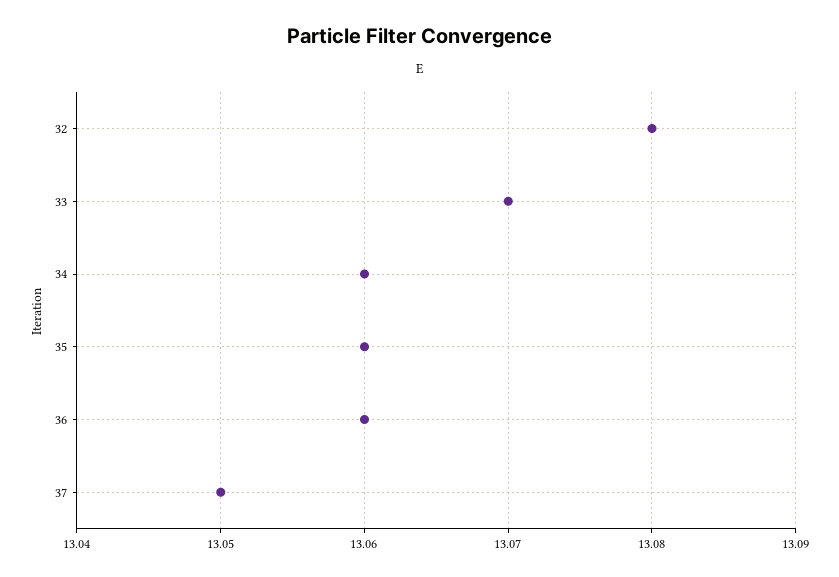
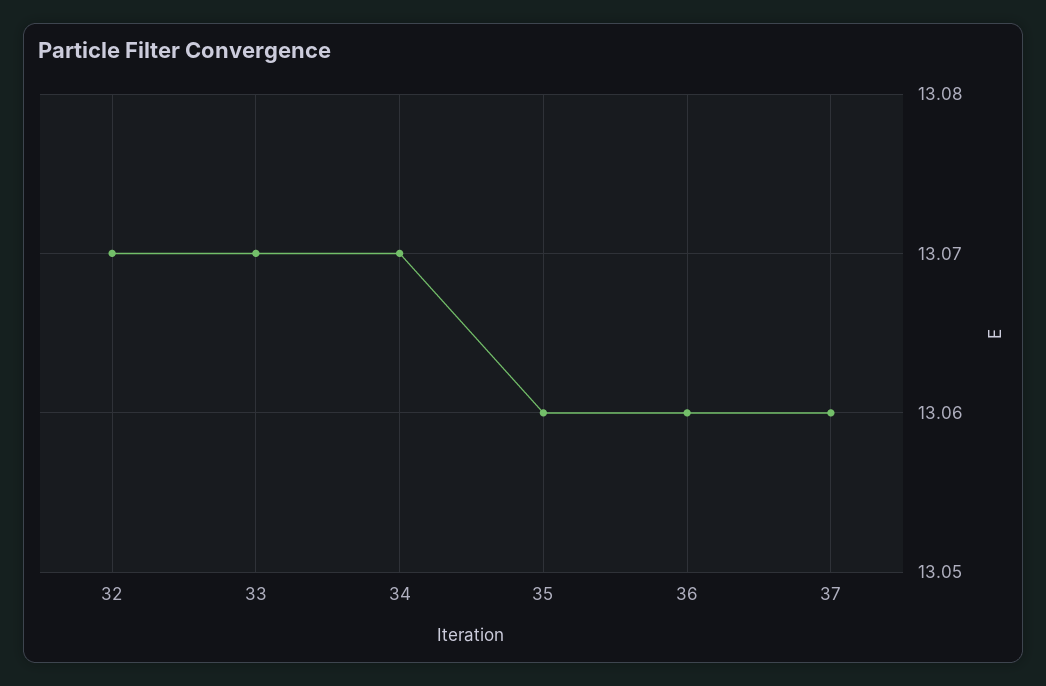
32: 13.08 -> 13.07
34: 13.06 -> 13.07
37: 13.05 -> 13.06

